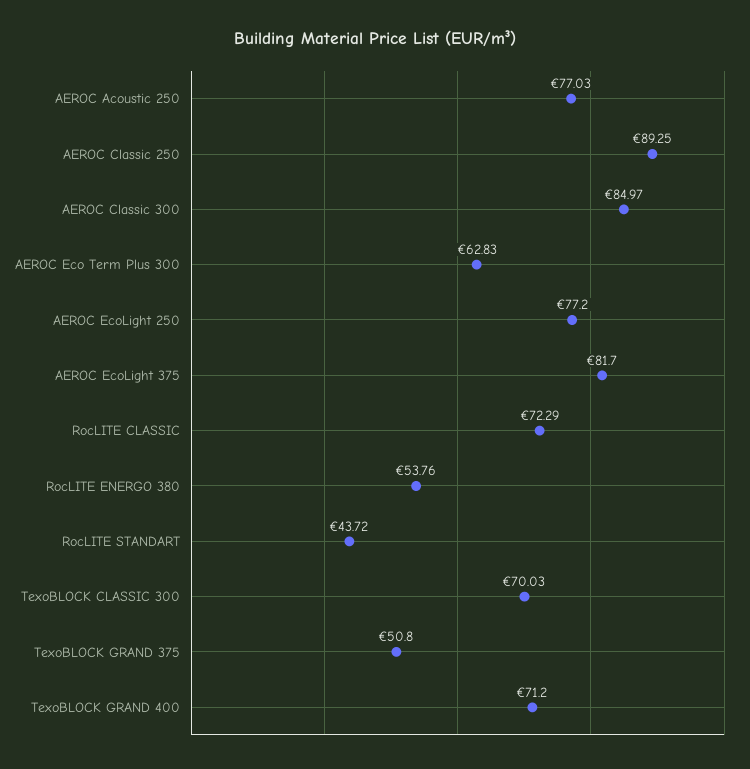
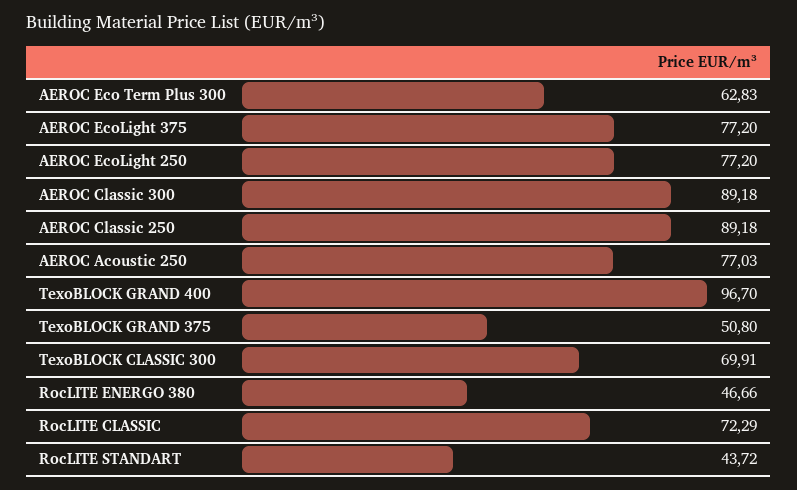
AEROC Classic 250: 89.25 -> 89.18
AEROC Classic 300: 84.97 -> 89.18
AEROC EcoLight 375: 81.7 -> 77.2
RocLITE ENERGO 380: 53.76 -> 46.66
TexoBLOCK CLASSIC 300: 70.03 -> 69.91
TexoBLOCK GRAND 400: 71.2 -> 96.7

